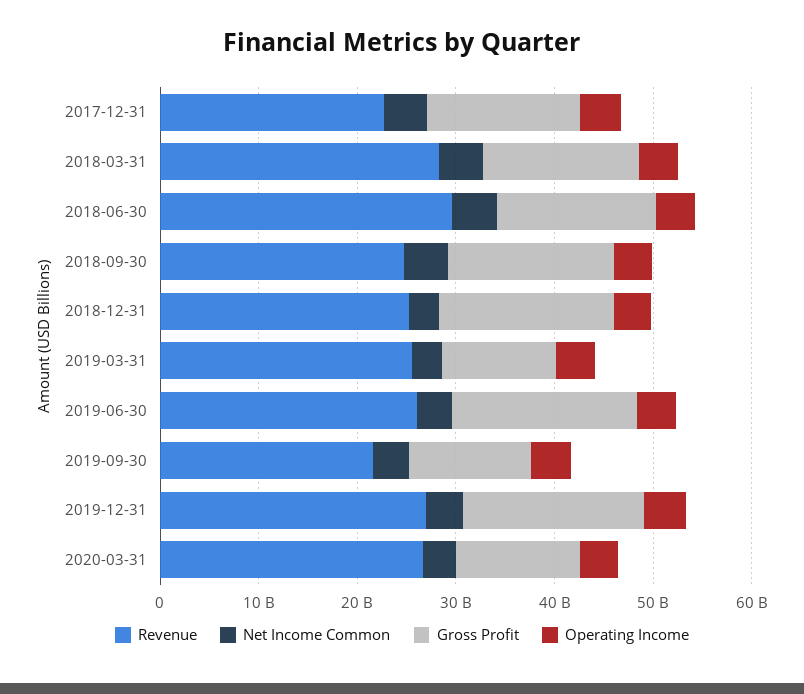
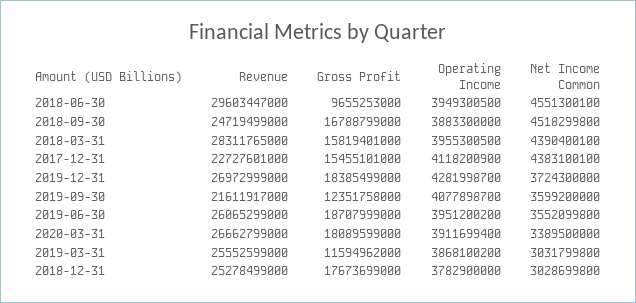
Gross Profit, 2018-06-30: 16000000000 -> 9655253000
Gross Profit, 2020-03-31: 12000000000 -> 18089599000

